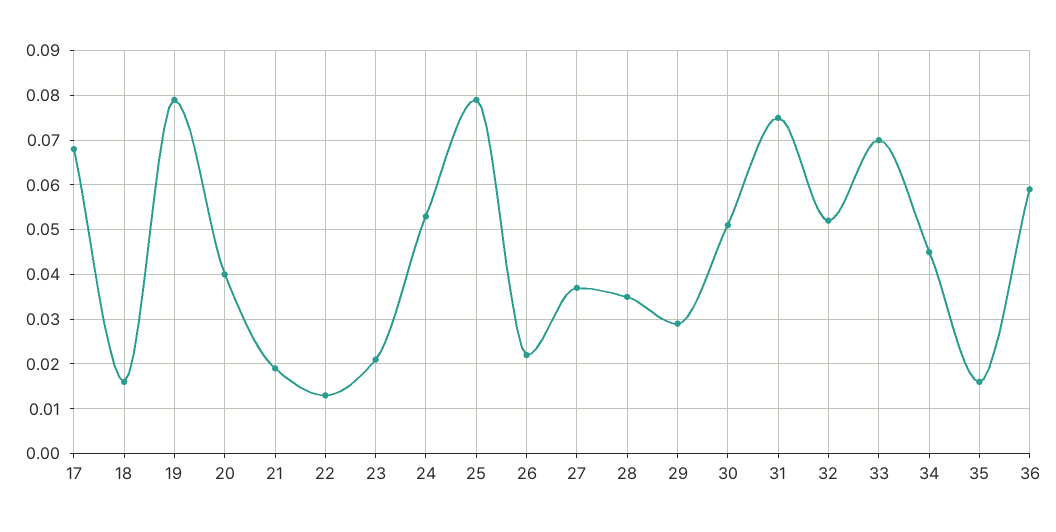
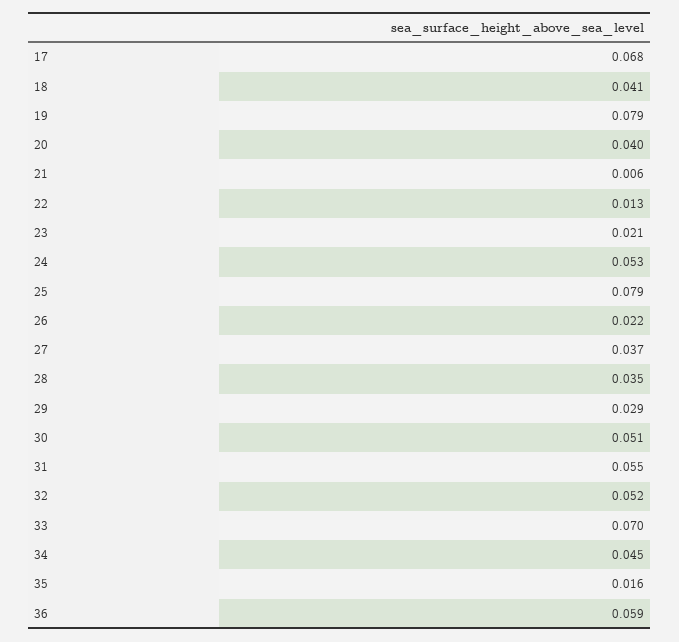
18: 0.015 -> 0.041
21: 0.02 -> 0.006
31: 0.075 -> 0.055

